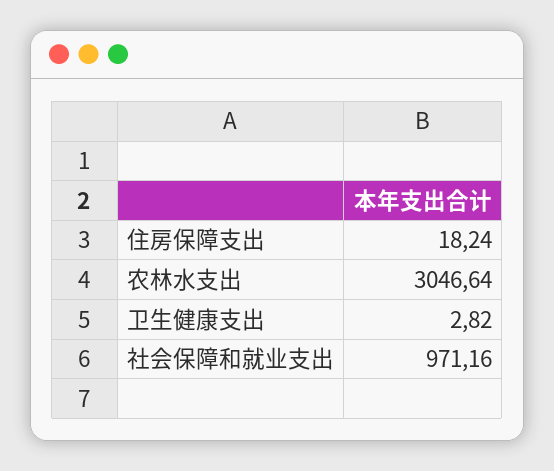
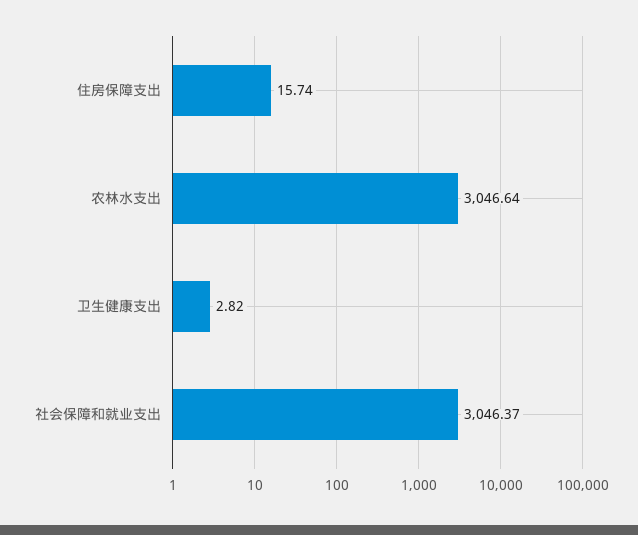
住房保障支出: 18.24 -> 15.74
社会保障和就业支出: 971.16 -> 3046.37

